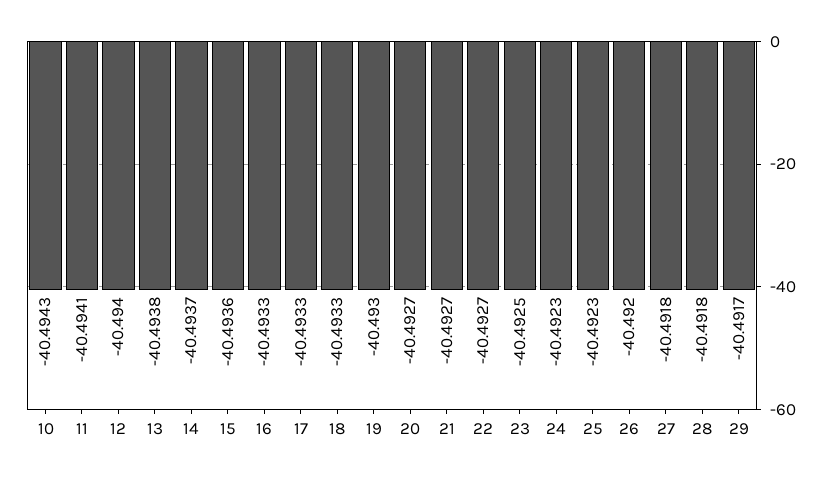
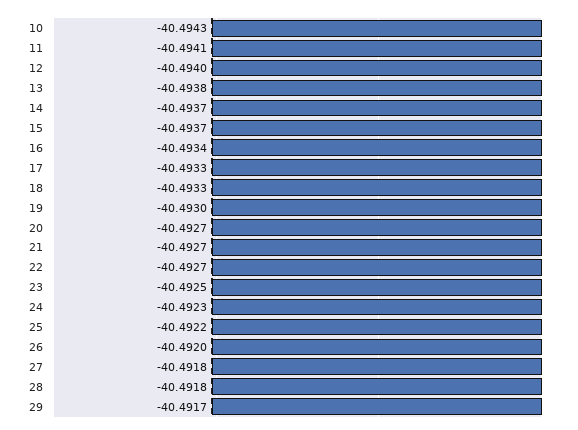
15: -40.4936 -> -40.4937
16: -40.4933 -> -40.4934
25: -40.4923 -> -40.4922

